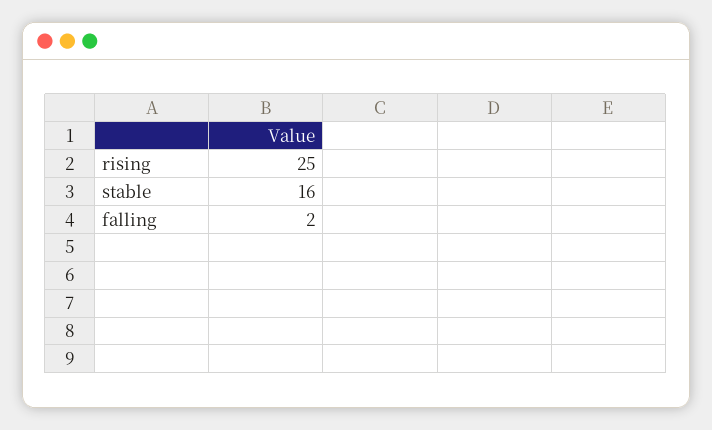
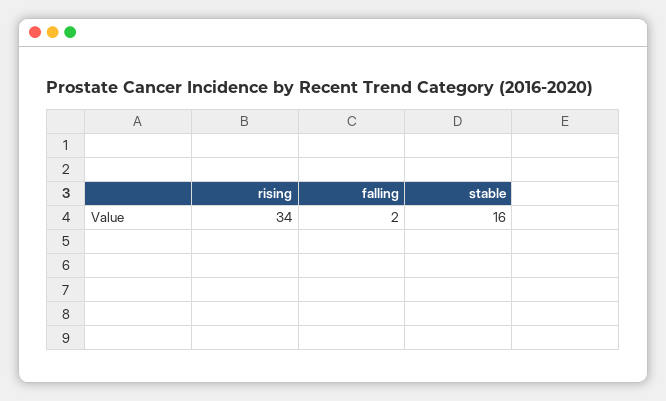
rising: 25 -> 34

